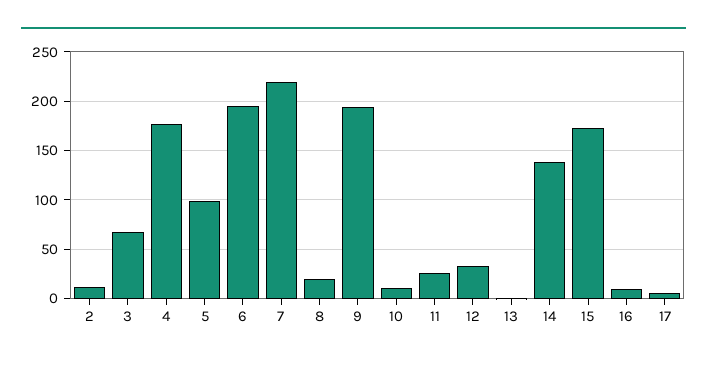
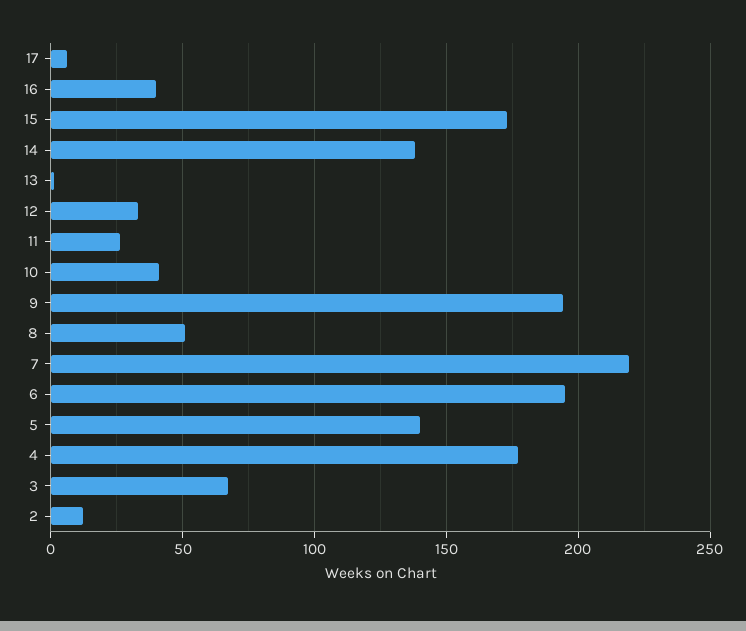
5: 100 -> 140
8: 20 -> 50
10: 10 -> 40
16: 10 -> 40

